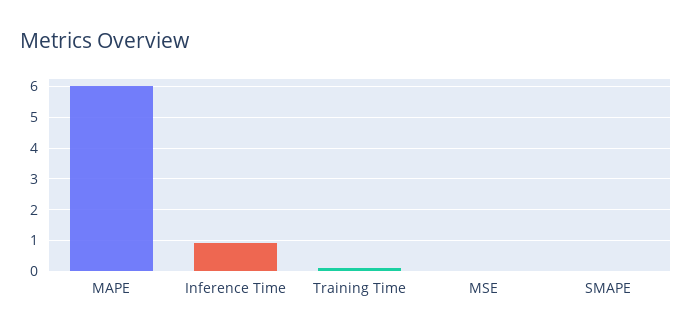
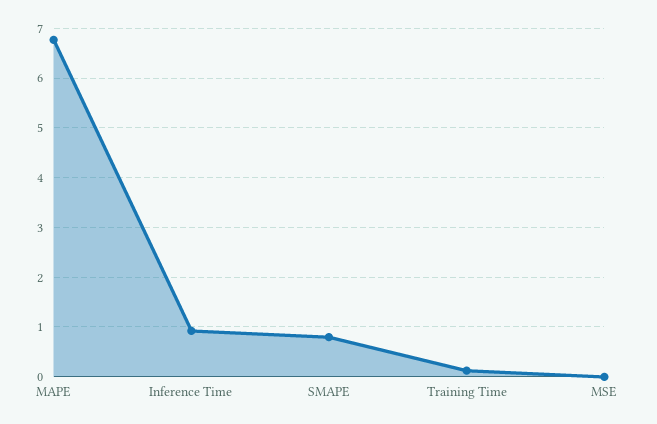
MAPE: 6 -> 6.8
SMAPE: 0 -> 0.8

